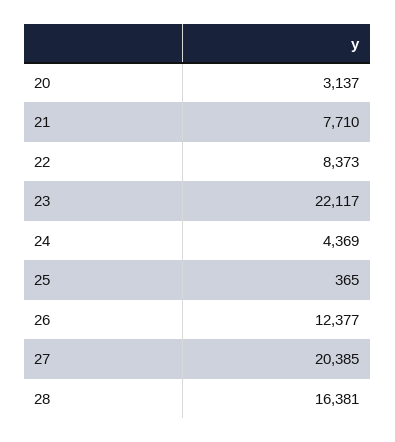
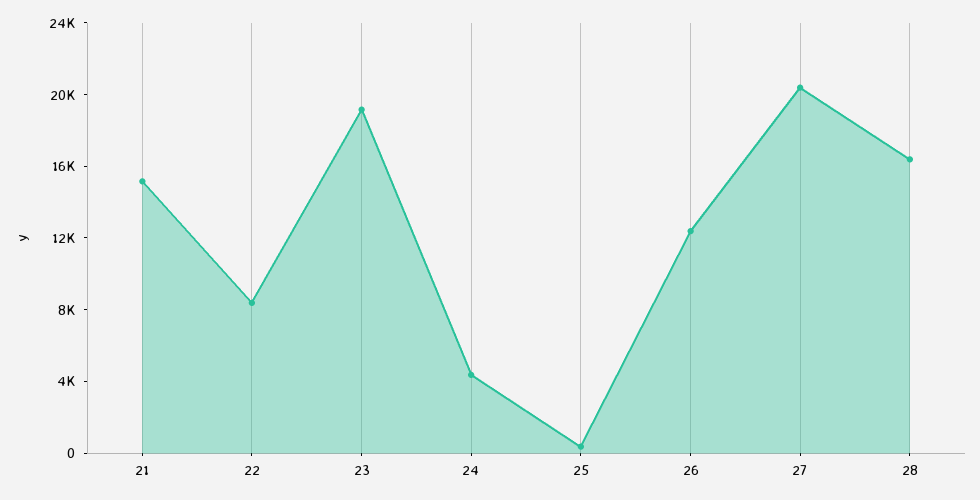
20: 3137 -> none
21: 7710 -> 15000
23: 22117 -> 19000

